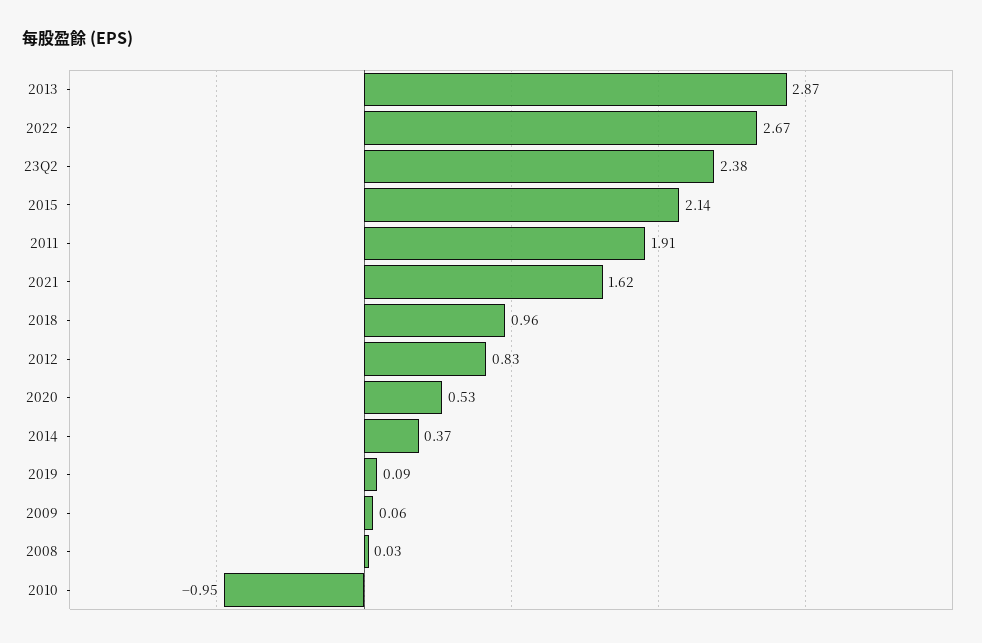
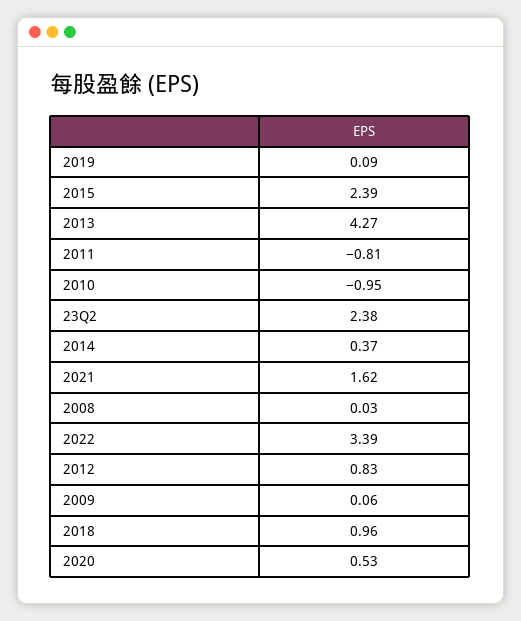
2013: 2.87 -> 4.27
2022: 2.67 -> 3.39
2015: 2.14 -> 2.39
2011: 1.91 -> -0.81

